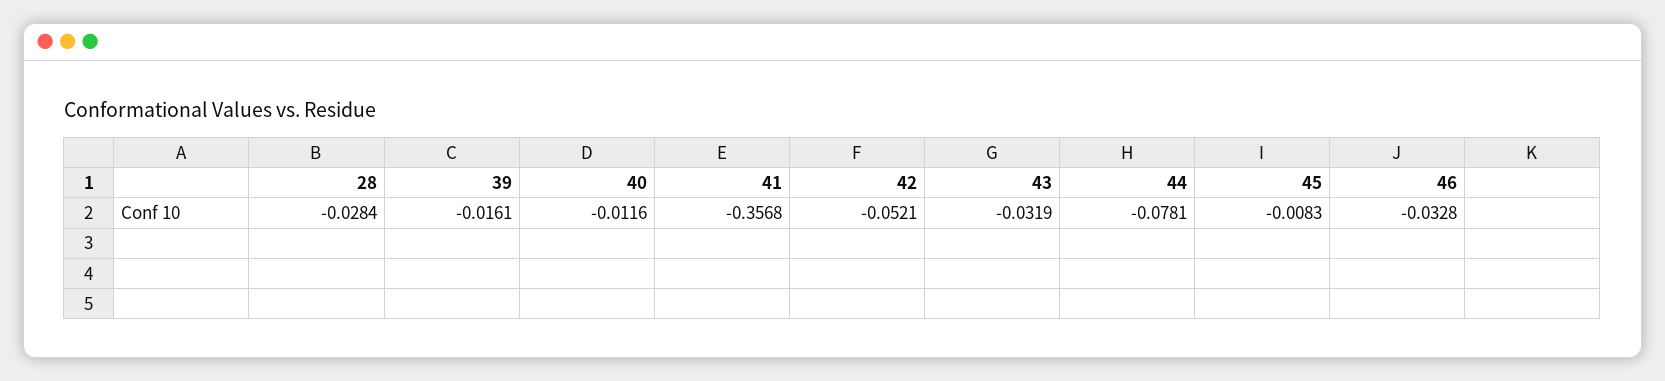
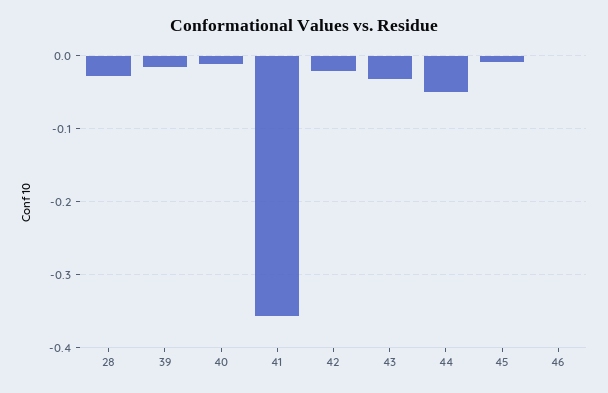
42: -0.0521 -> -0.02
44: -0.0781 -> -0.05
46: -0.0328 -> 0

